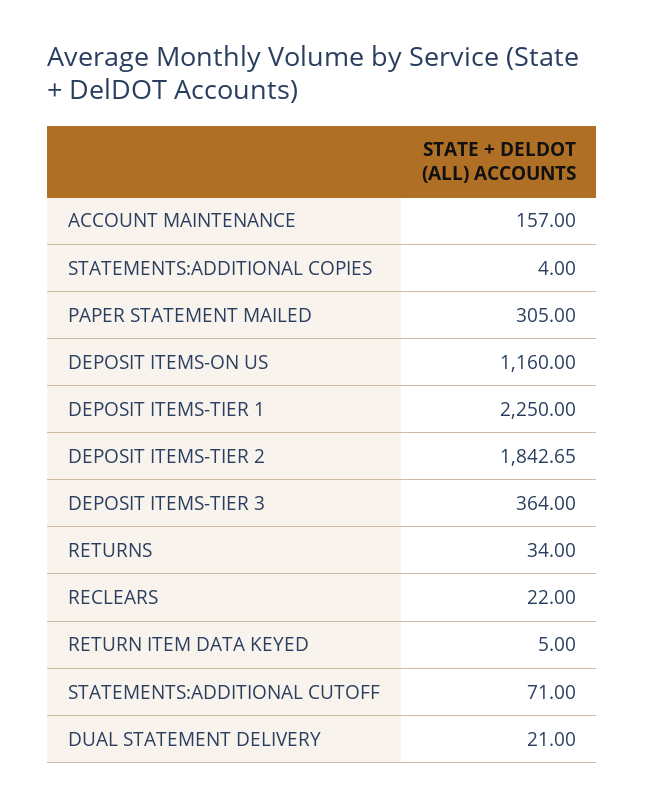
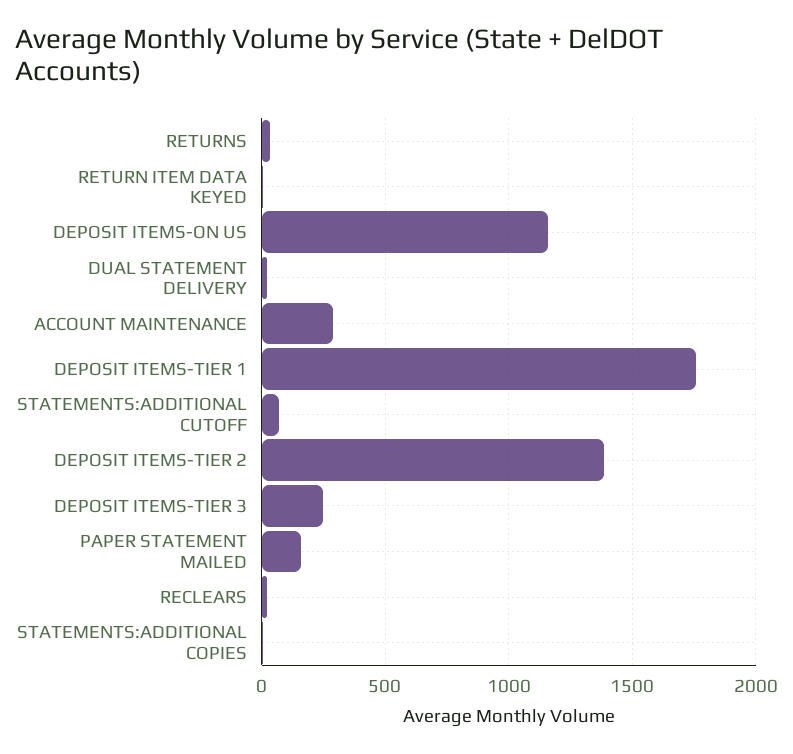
ACCOUNT MAINTENANCE: 157 -> 300
PAPER STATEMENT MAILED: 305 -> 150
DEPOSIT ITEMS-TIER 1: 2250 -> 1750
DEPOSIT ITEMS-TIER 2: 1842.65 -> 1400
DEPOSIT ITEMS-TIER 3: 364 -> 250

